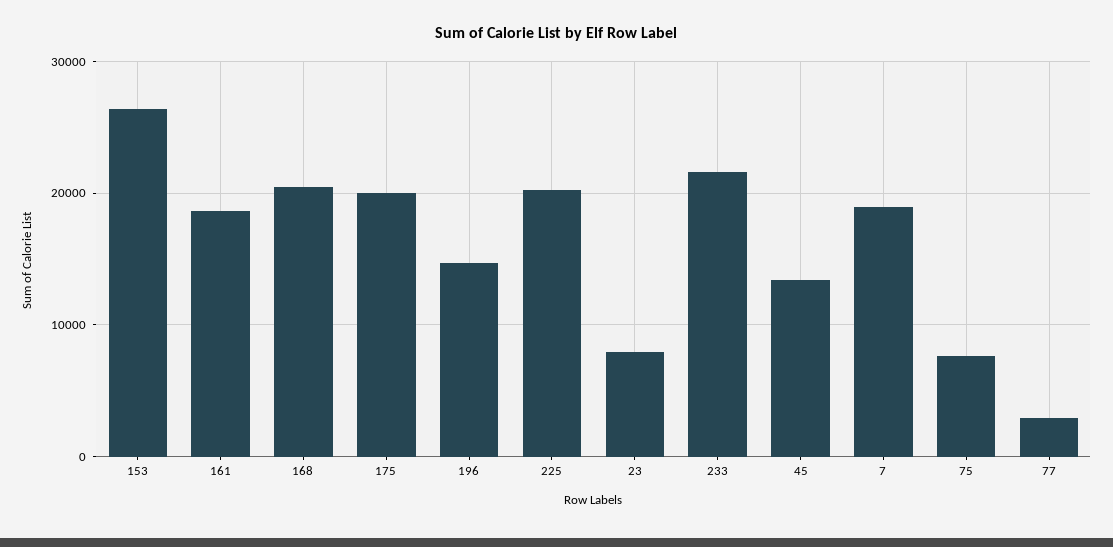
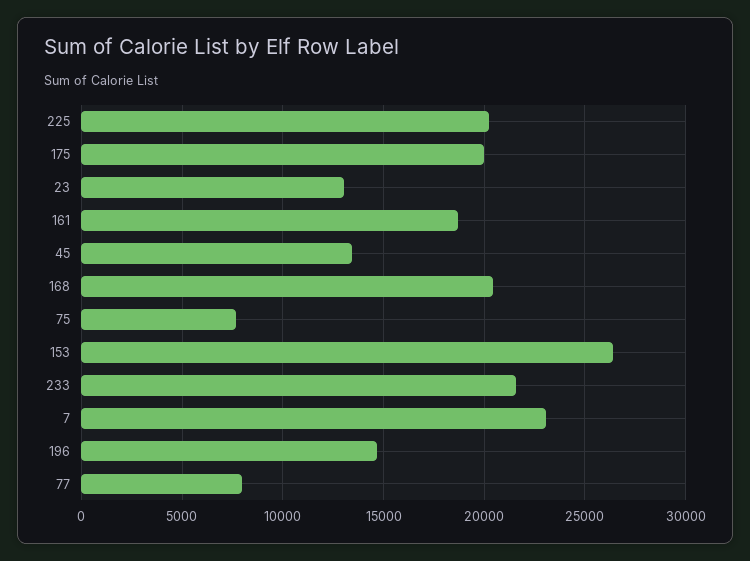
23: 8000 -> 13000
7: 19000 -> 23000
77: 3000 -> 8000

